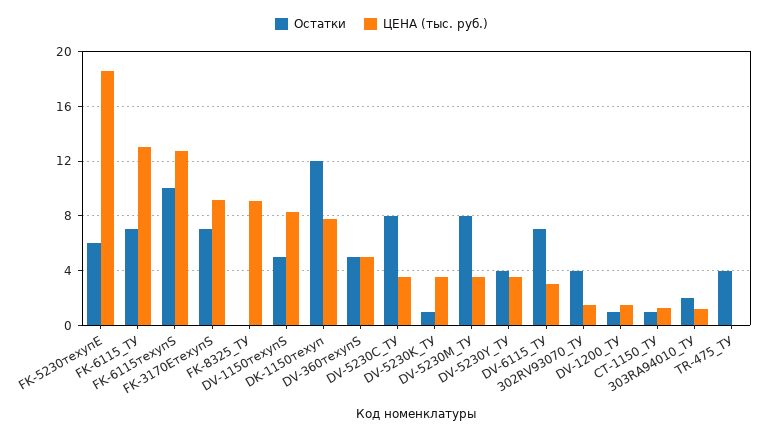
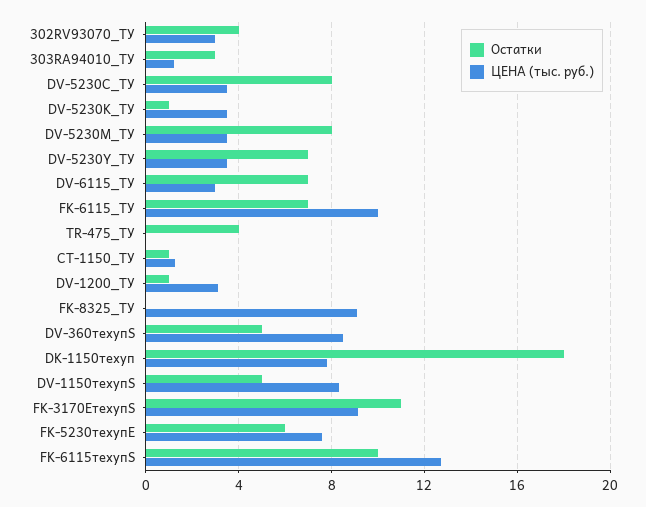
ЦЕНА (тыс. руб.), FK-5230техупE: 18.5 -> 7.5
ЦЕНА (тыс. руб.), FK-6115_ТУ: 13 -> 10
Остатки, FK-3170EтехупS: 7 -> 11
Остатки, DK-1150техуп: 12 -> 18
ЦЕНА (тыс. руб.), DV-360техупS: 5 -> 8.5
Остатки, DV-5230Y_ТУ: 4 -> 7
ЦЕНА (тыс. руб.), 302RV93070_ТУ: 1.5 -> 3
ЦЕНА (тыс. руб.), DV-1200_ТУ: 1.5 -> 3
Остатки, 303RA94010_ТУ: 2 -> 3

